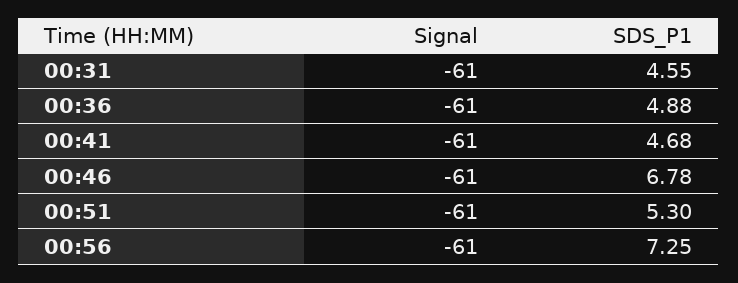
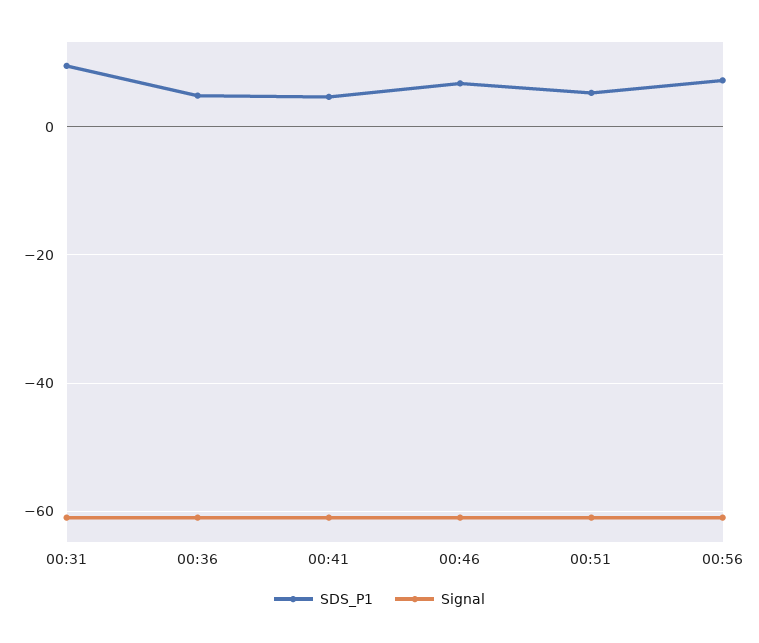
SDS_P1, 00:31: 4.55 -> 10

